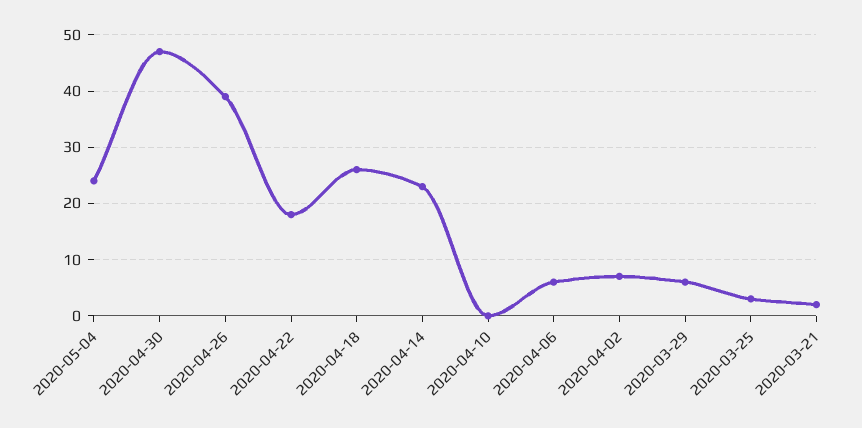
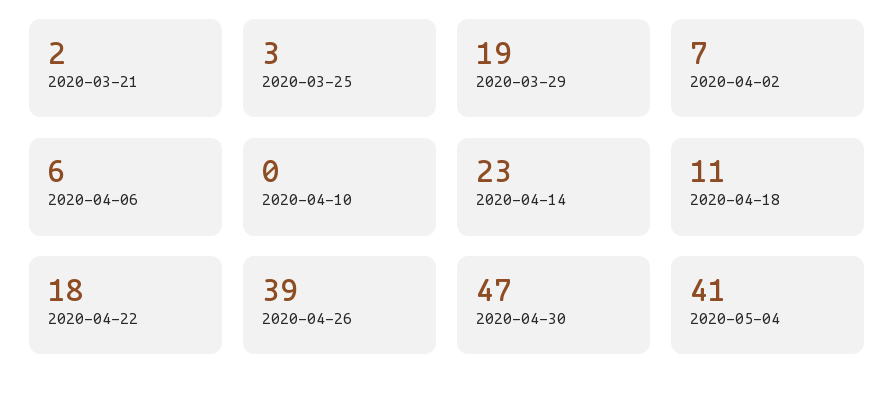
2020-05-04: 25 -> 41
2020-04-18: 25 -> 11
2020-03-29: 5 -> 19

